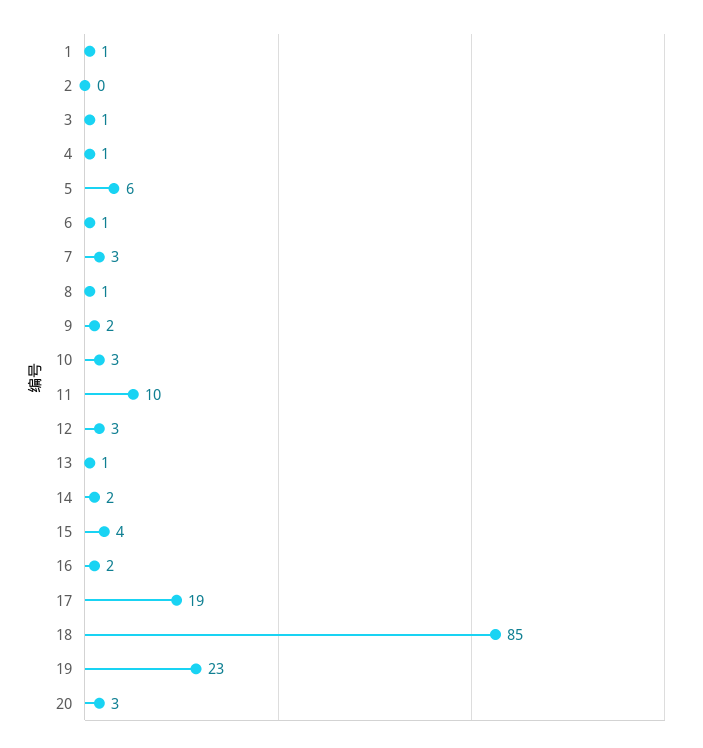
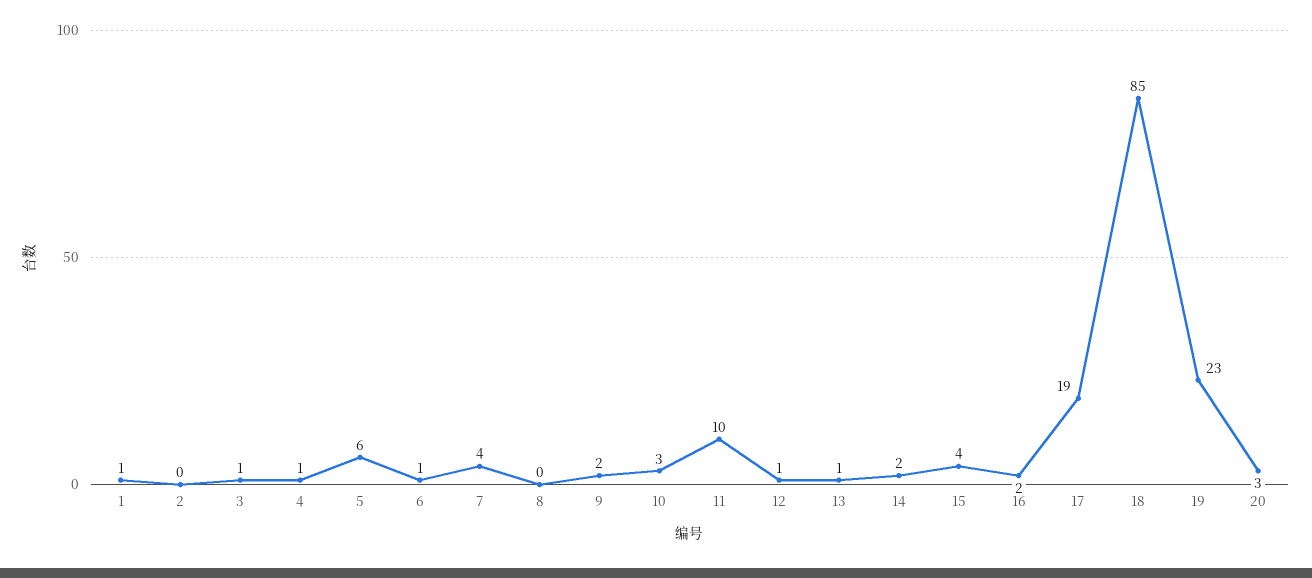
7: 3 -> 4
8: 1 -> 0
12: 3 -> 1

